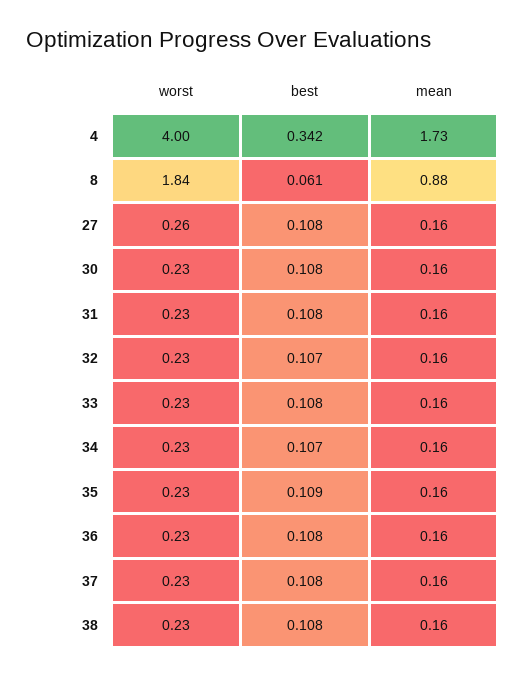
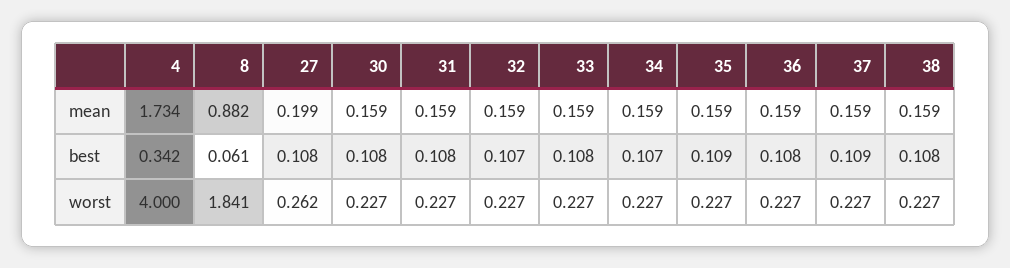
mean, 27: 0.16 -> 0.199
best, 37: 0.108 -> 0.109

